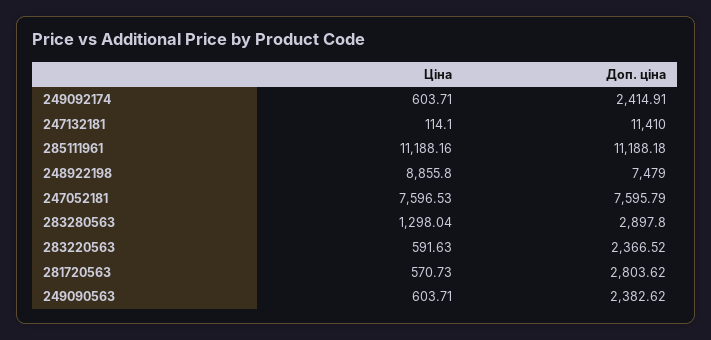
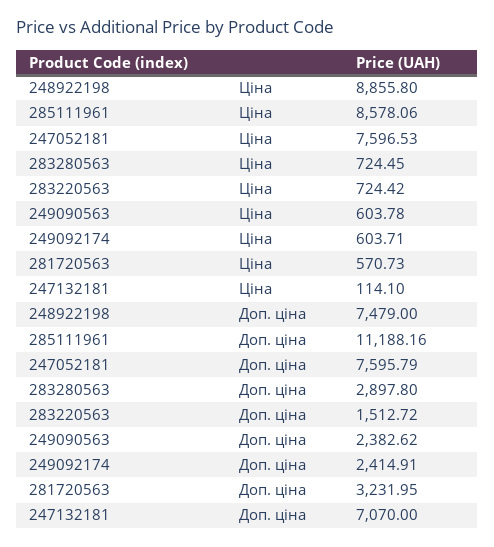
Доп. ціна, 247132181: 11410 -> 7070
Ціна, 285111961: 11188.16 -> 8578.06
Доп. ціна, 285111961: 11188.18 -> 11188.16
Ціна, 283280563: 1298.04 -> 724.45
Ціна, 283220563: 591.63 -> 724.42
Доп. ціна, 283220563: 2366.52 -> 1512.72
Доп. ціна, 281720563: 2803.62 -> 3231.95
Ціна, 249090563: 603.71 -> 603.78

